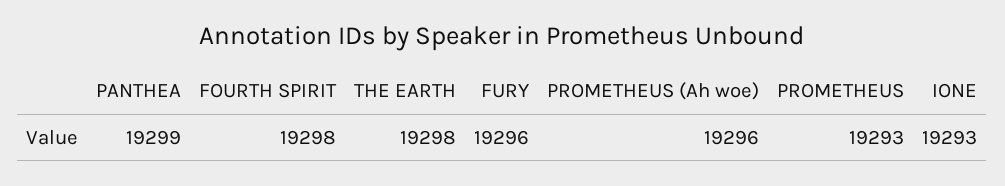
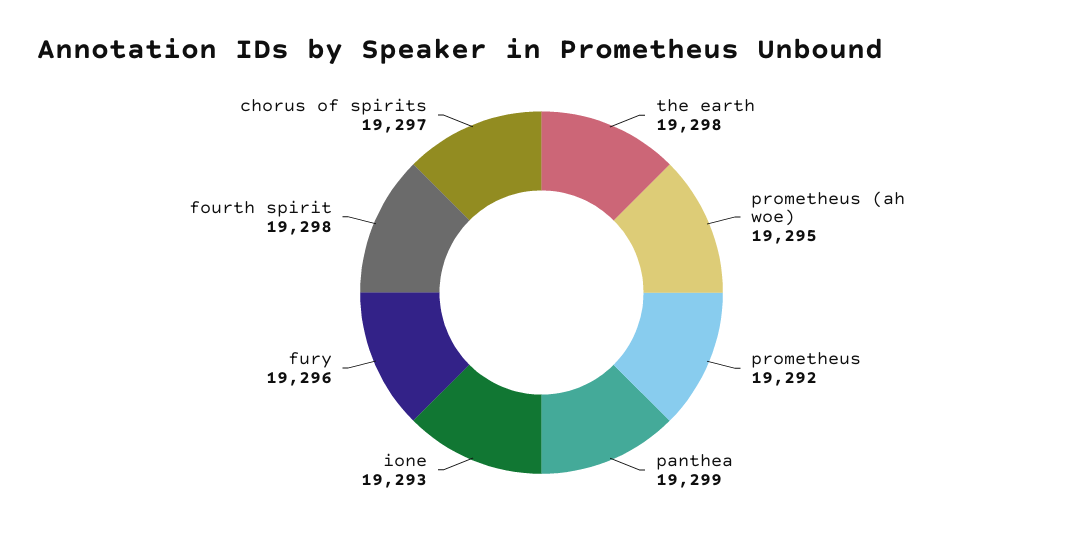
PROMETHEUS (Ah woe): 19296 -> 19295
PROMETHEUS: 19293 -> 19292
chorus of spirits: none -> 19297

